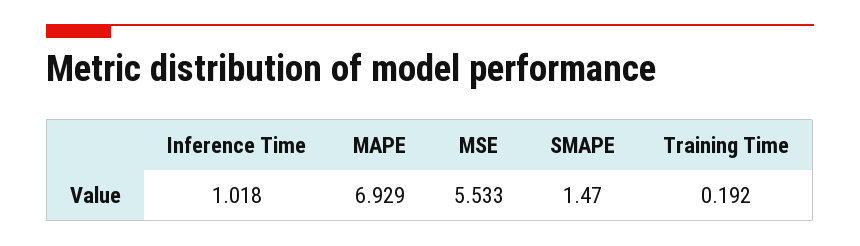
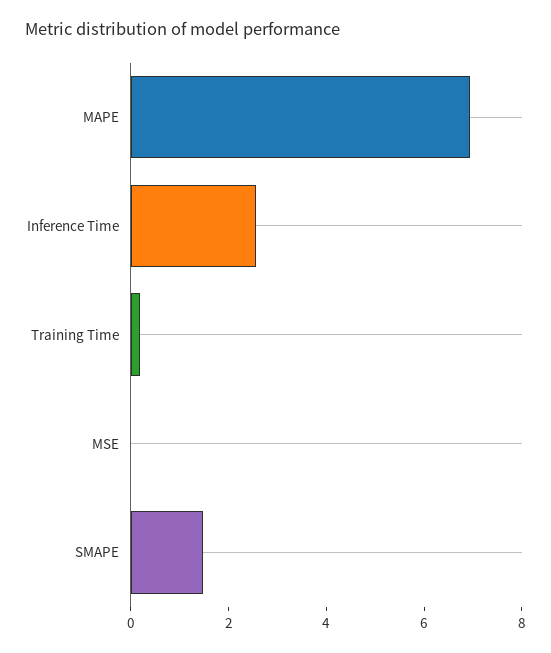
Inference Time: 1.018 -> 2.5
MSE: 5.533 -> 0

